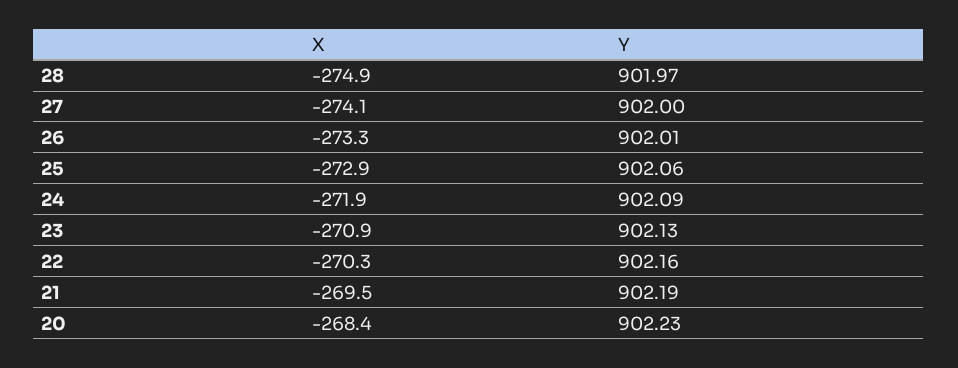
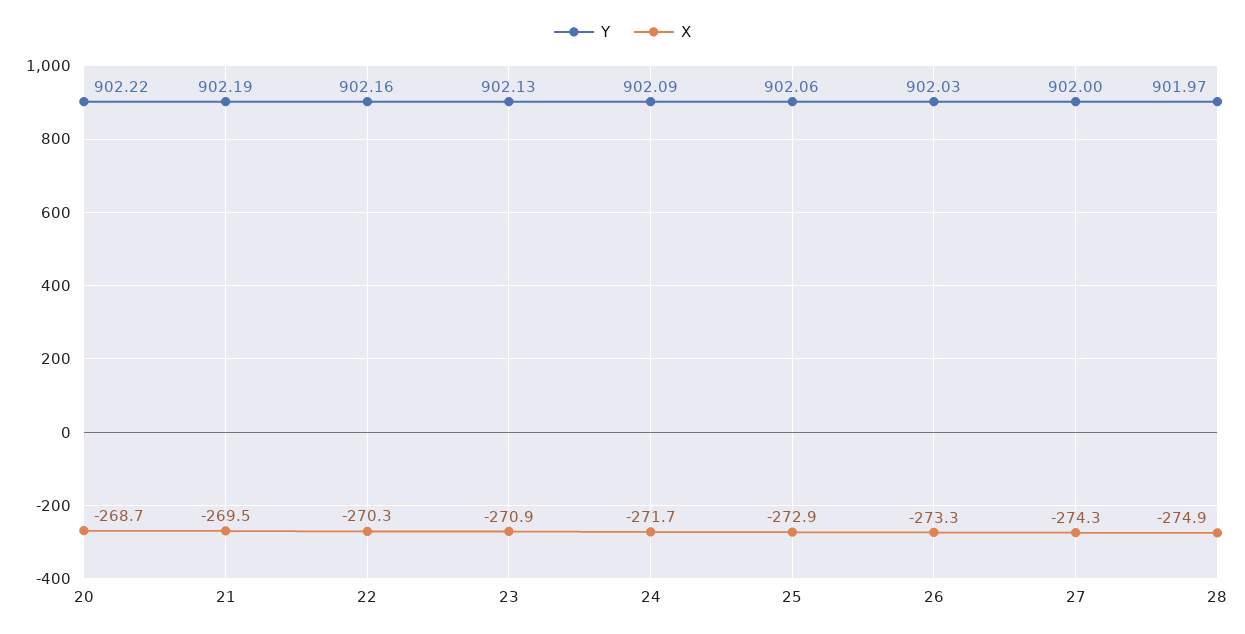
X, 27: -274.1 -> -274.3
Y, 26: 902.01 -> 902.03
X, 24: -271.9 -> -271.7
X, 20: -268.4 -> -268.7
Y, 20: 902.23 -> 902.22

